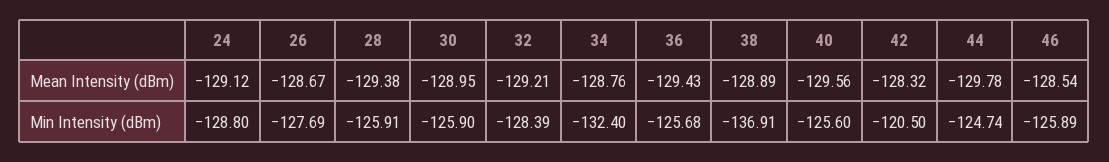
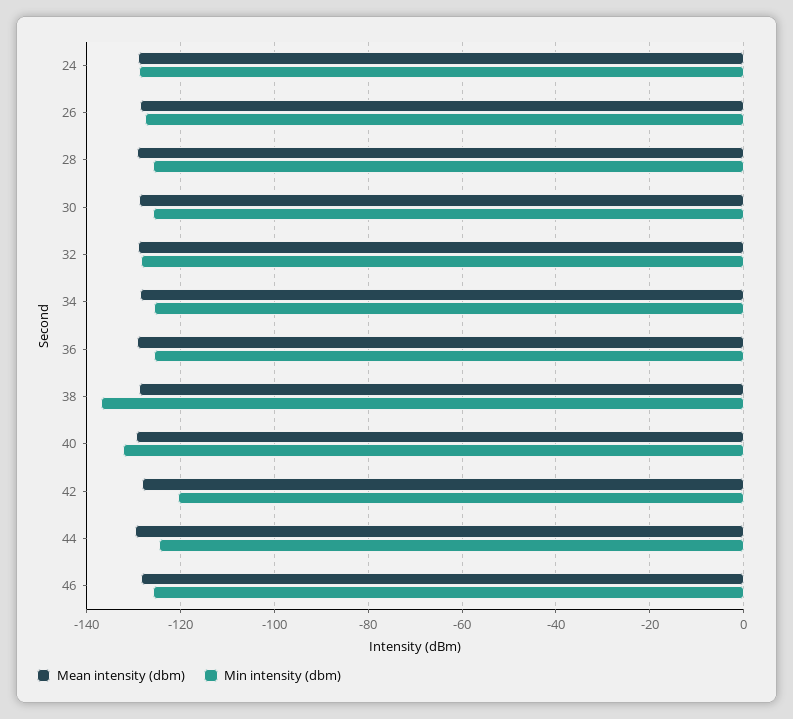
Min Intensity (dBm), 34: -132.4 -> -126
Min Intensity (dBm), 40: -125.6 -> -132

